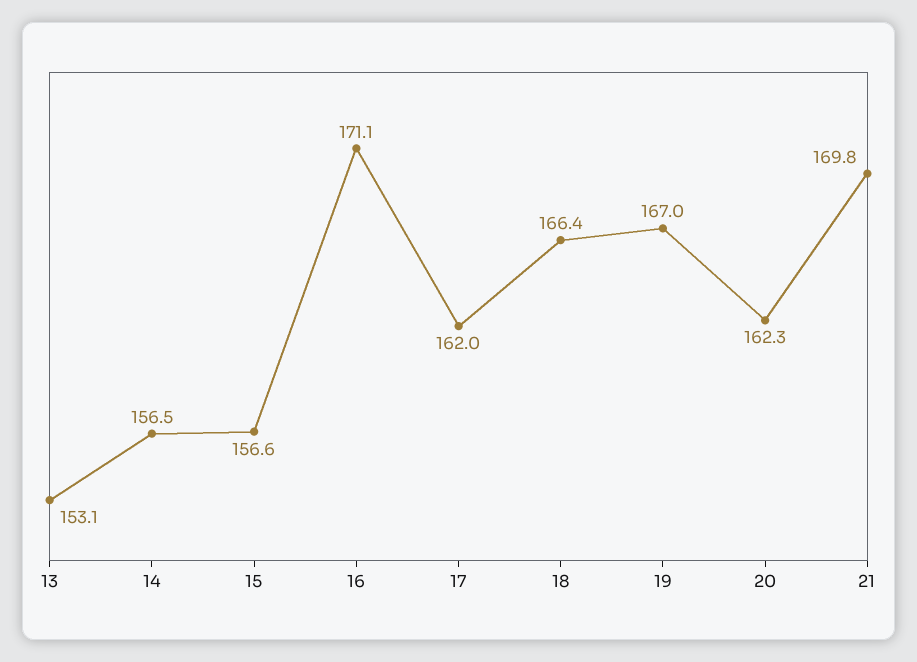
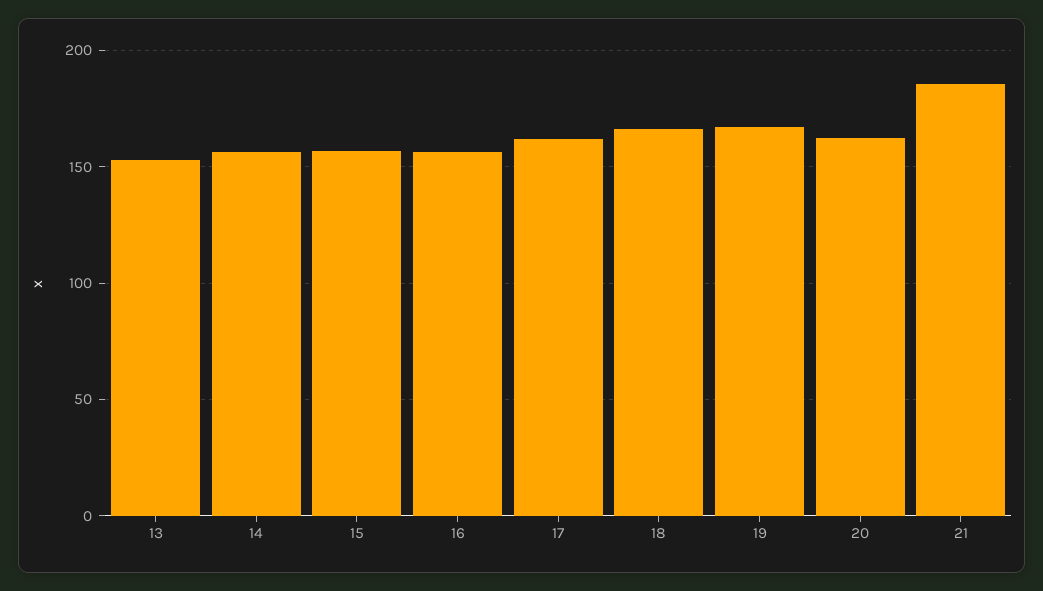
16: 171.1 -> 155
21: 169.8 -> 185

